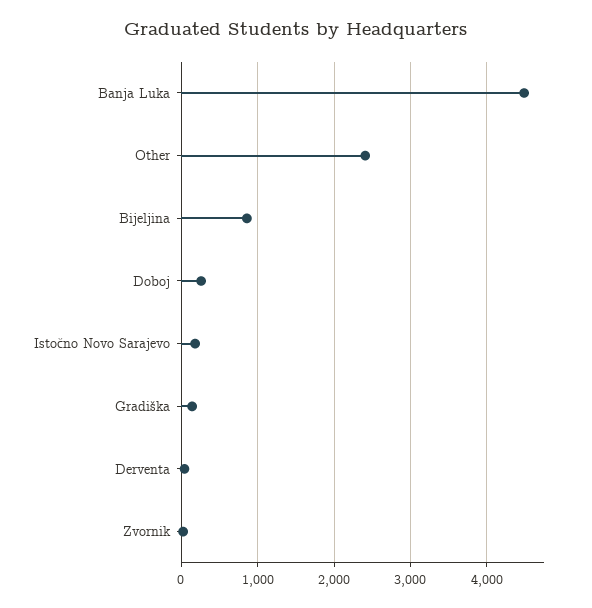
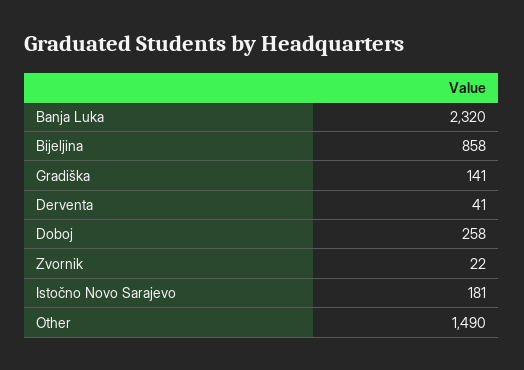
Banja Luka: 4500 -> 2320
Other: 2400 -> 1490

